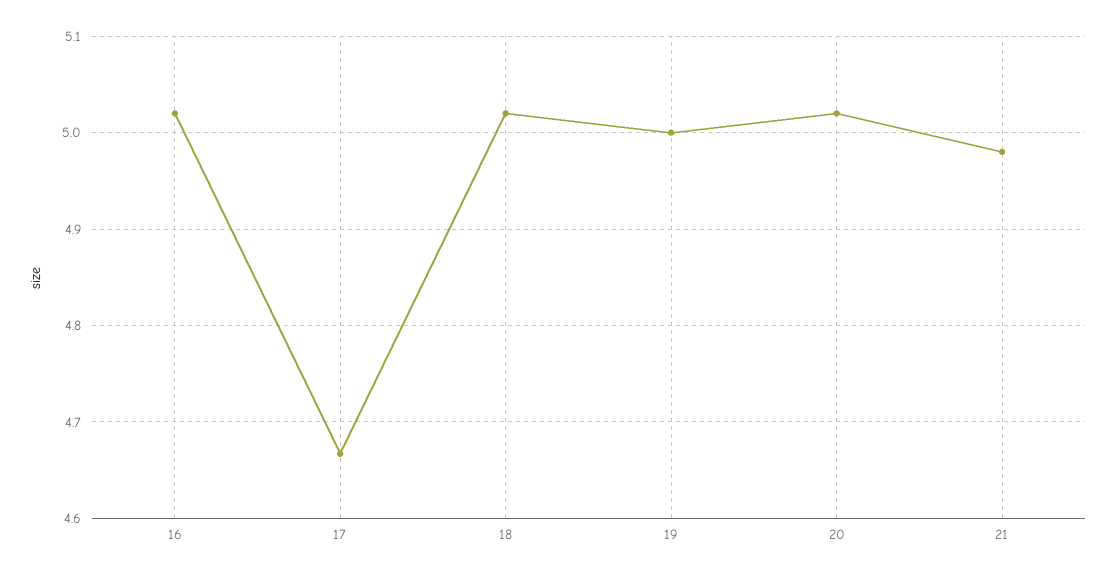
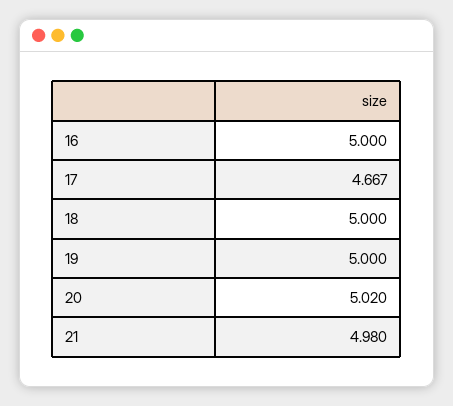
16: 5.02 -> 5
18: 5.02 -> 5

